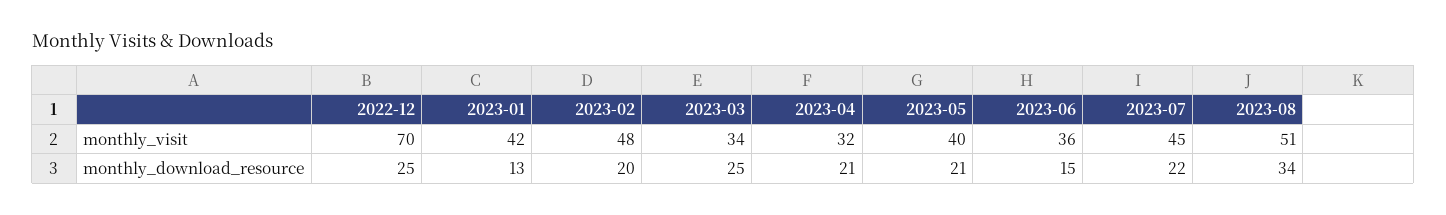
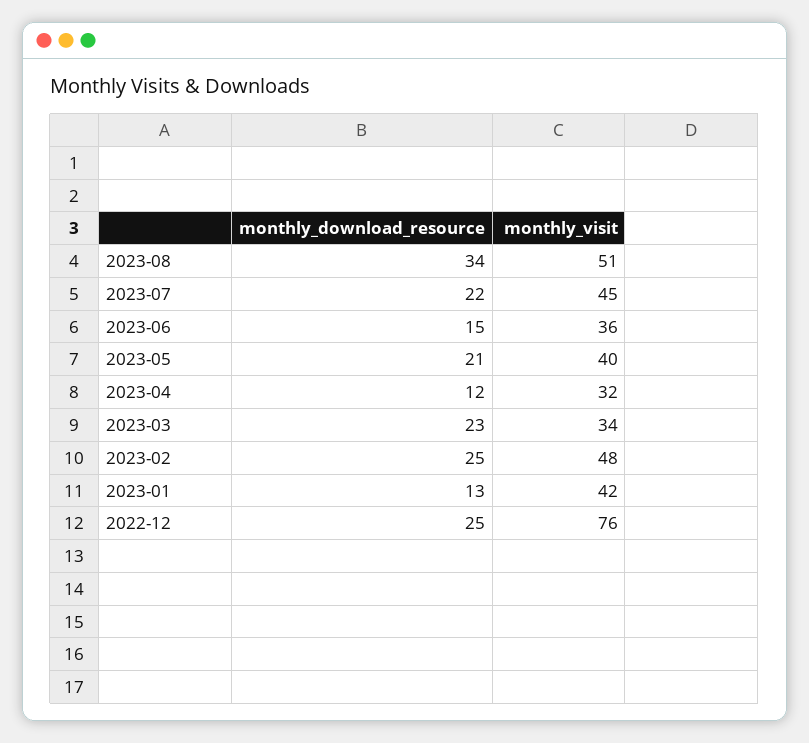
2022-12, monthly_visit: 70 -> 76
2023-02, monthly_download_resource: 20 -> 25
2023-03, monthly_download_resource: 25 -> 23
2023-04, monthly_download_resource: 21 -> 12

